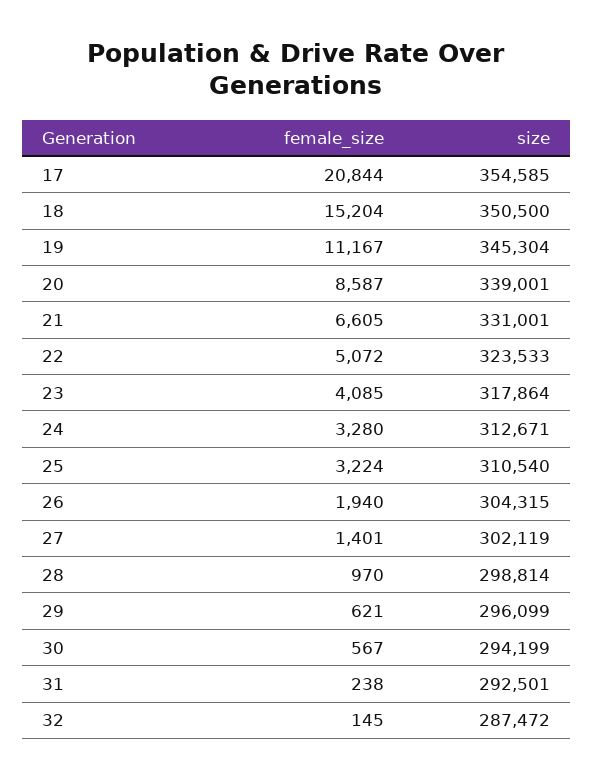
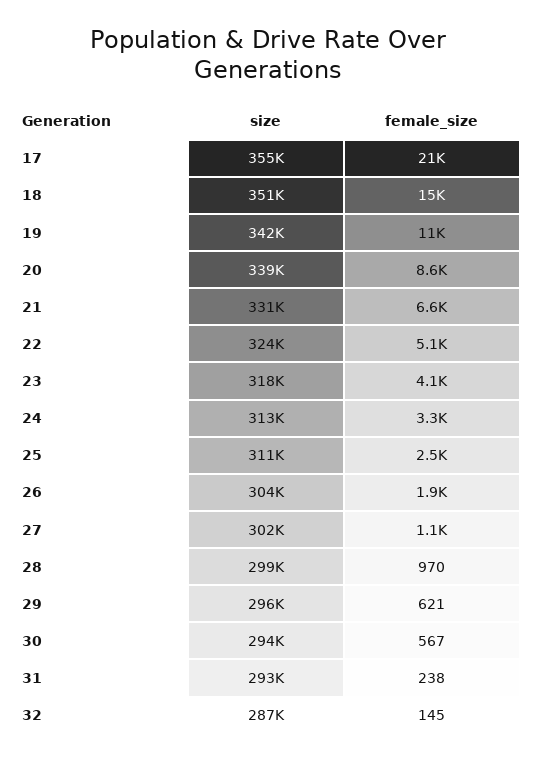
size, 19: 345304 -> 342000
female_size, 25: 3224 -> 2500
female_size, 27: 1401 -> 1100

